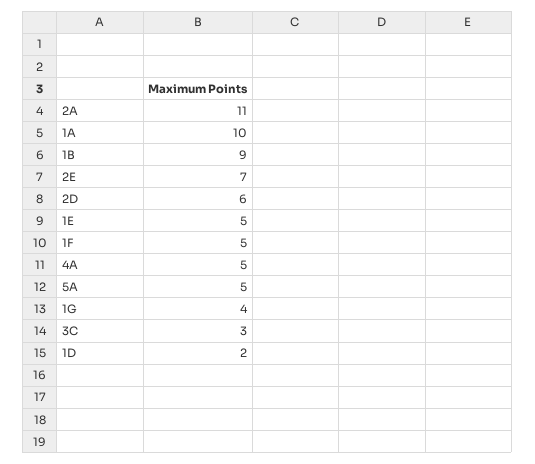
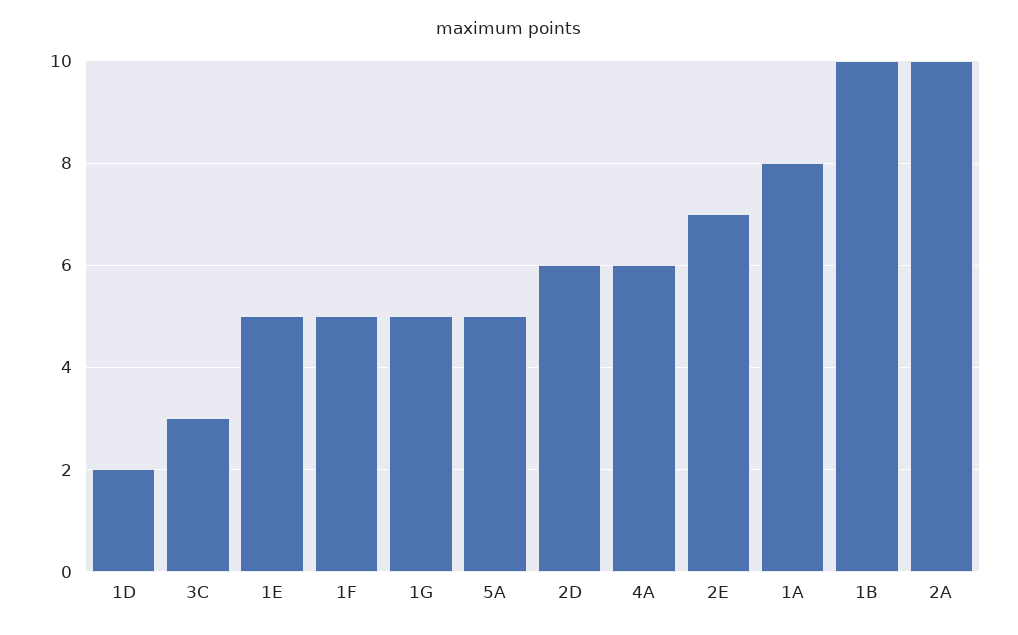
2A: 11 -> 10
1A: 10 -> 8
1B: 9 -> 10
4A: 5 -> 6
1G: 4 -> 5

